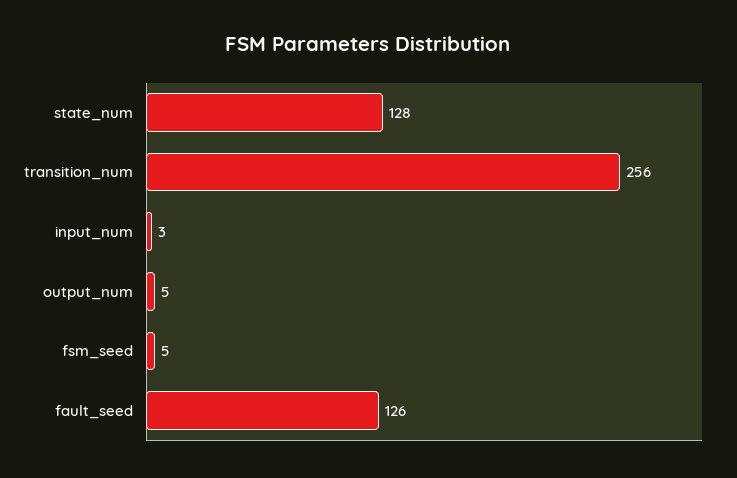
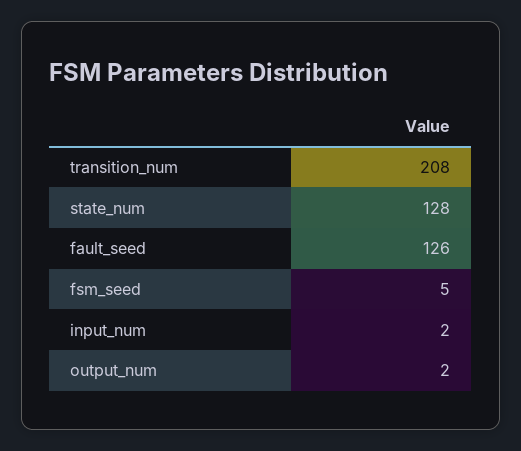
transition_num: 256 -> 208
input_num: 3 -> 2
output_num: 5 -> 2

